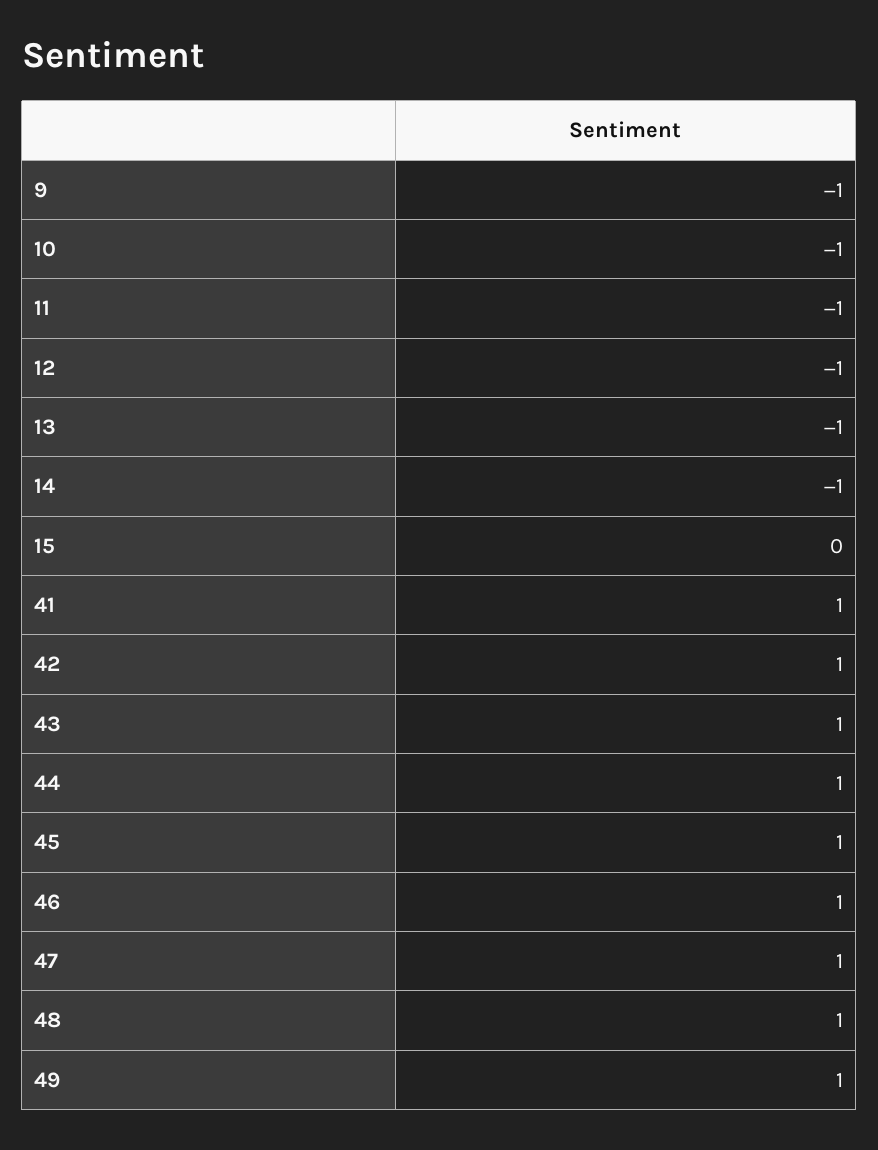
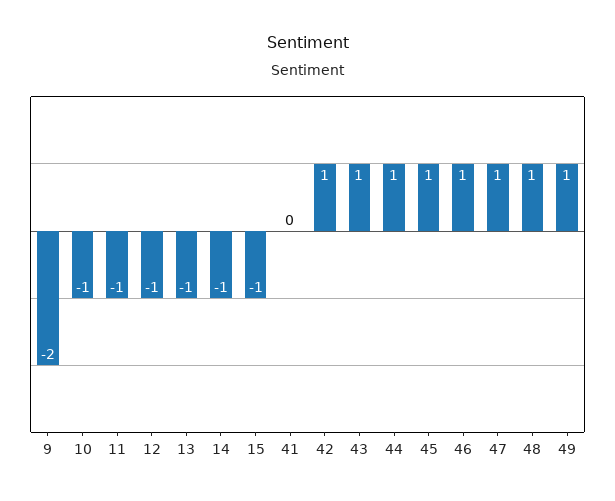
9: -1 -> -2
15: 0 -> -1
41: 1 -> 0

